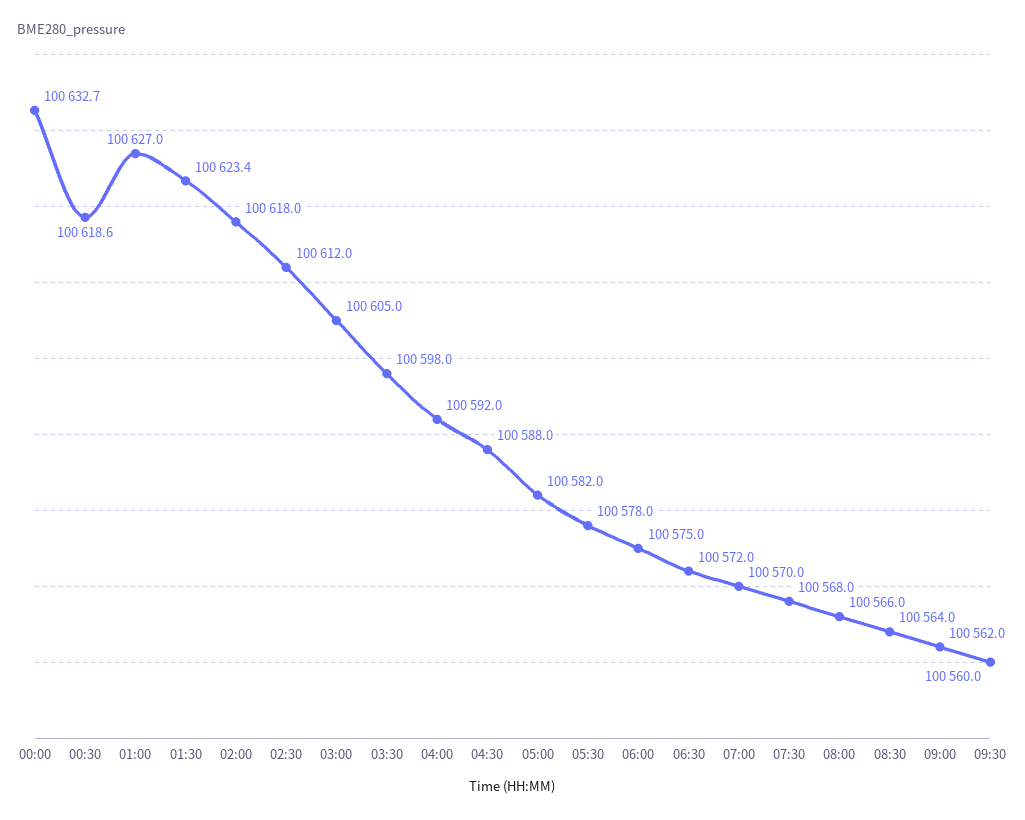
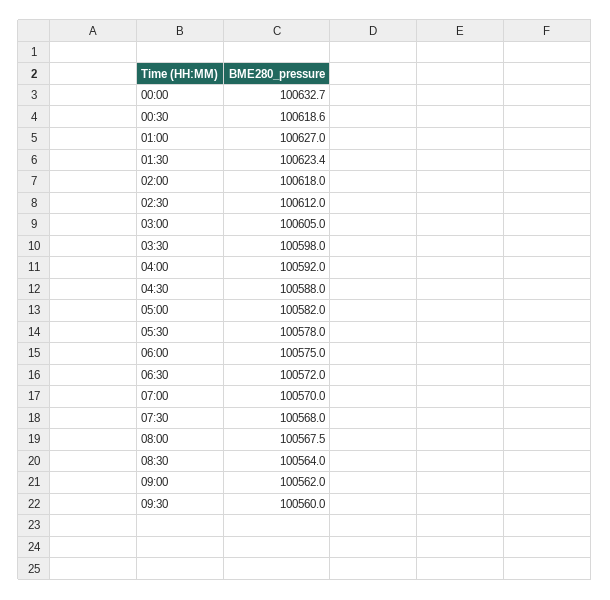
08:00: 100566 -> 100567.5

